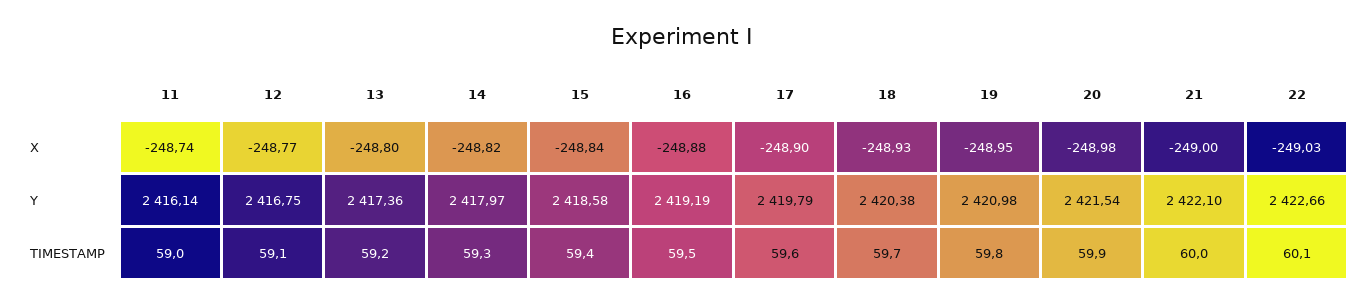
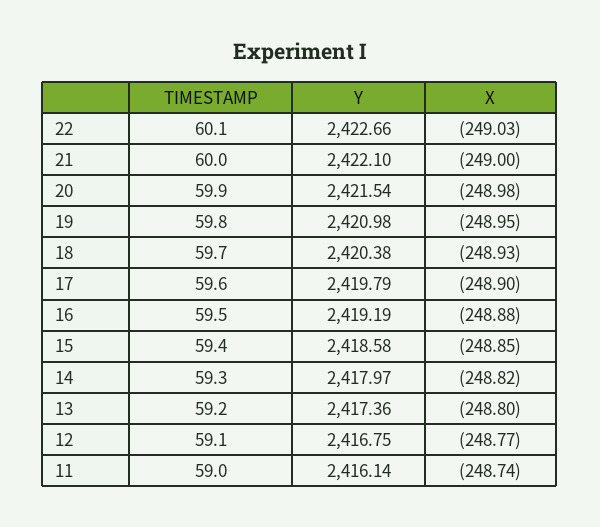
15, X: -248.84 -> -248.85

